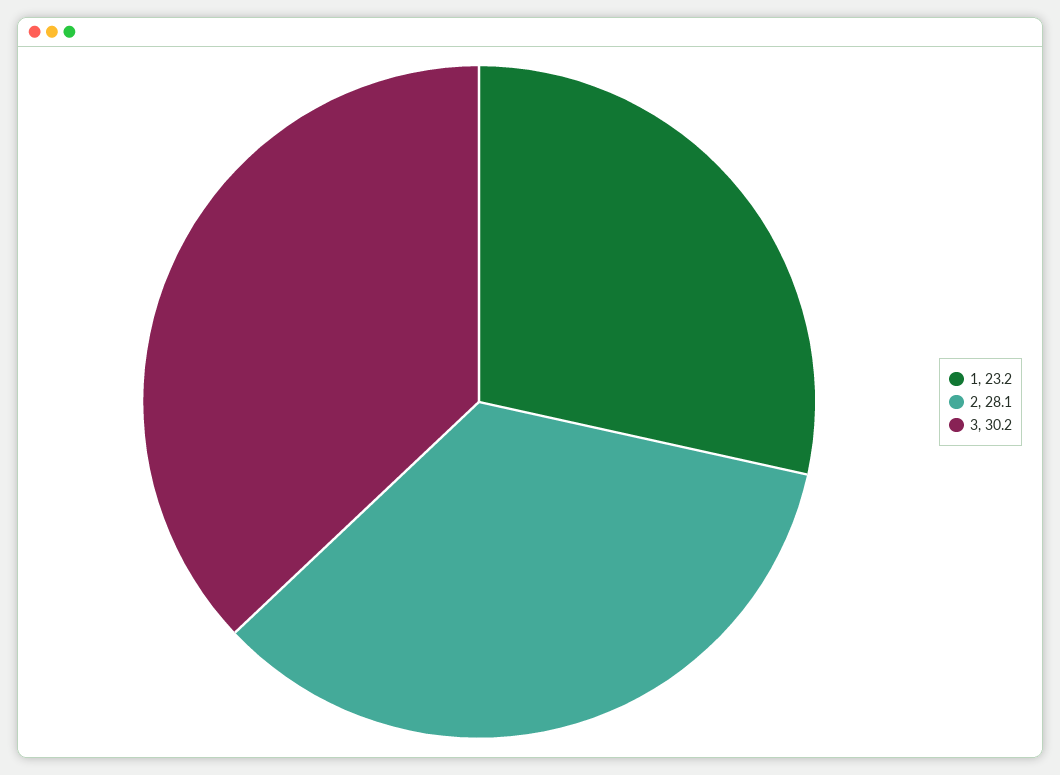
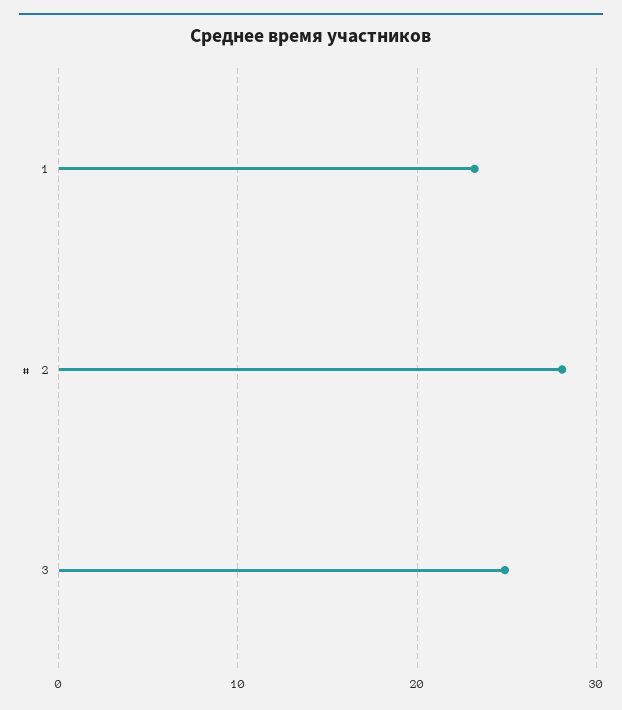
3: 30.2 -> 25

